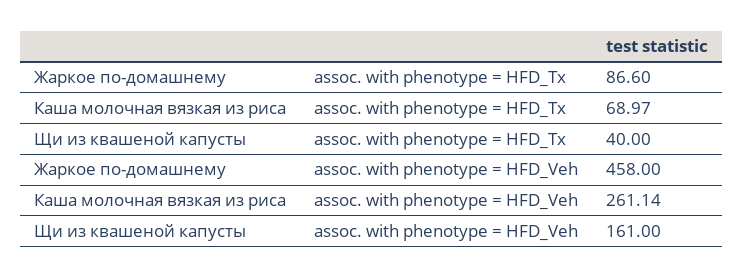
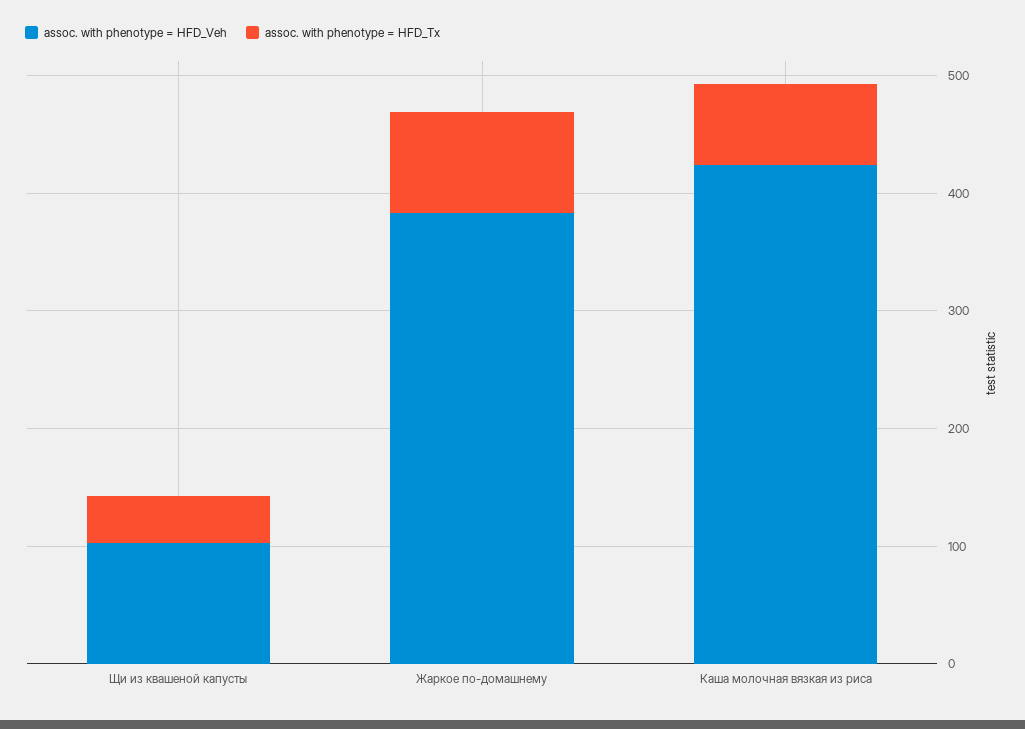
assoc. with phenotype = HFD_Veh, Жаркое по-домашнему: 458 -> 380
assoc. with phenotype = HFD_Veh, Каша молочная вязкая из риса: 261.14 -> 420
assoc. with phenotype = HFD_Veh, Щи из квашеной капусты: 161 -> 100

